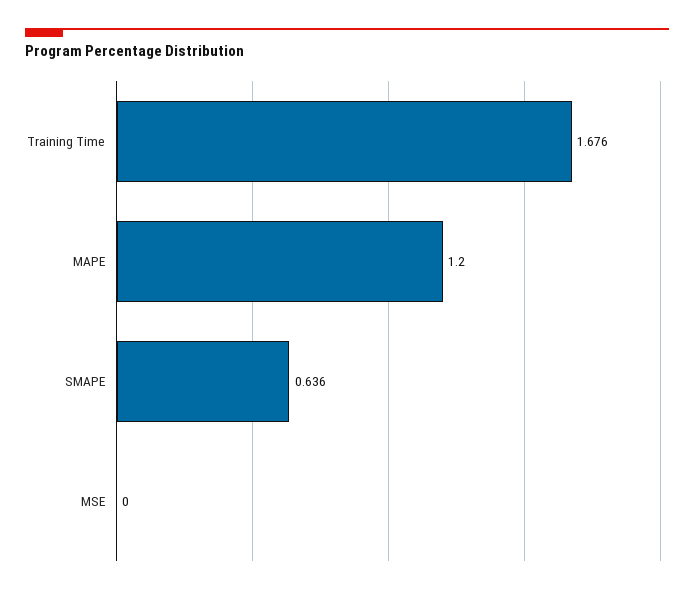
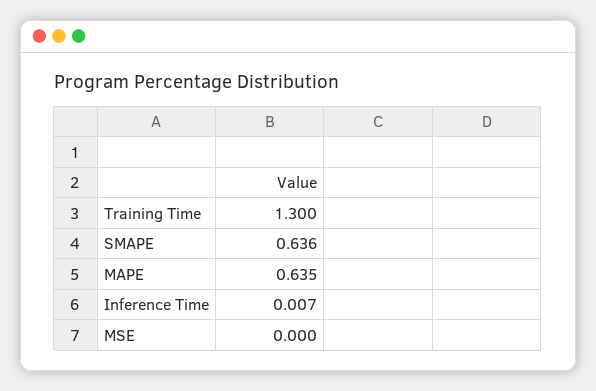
Training Time: 1.676 -> 1.3
MAPE: 1.2 -> 0.635
Inference Time: none -> 0.007

